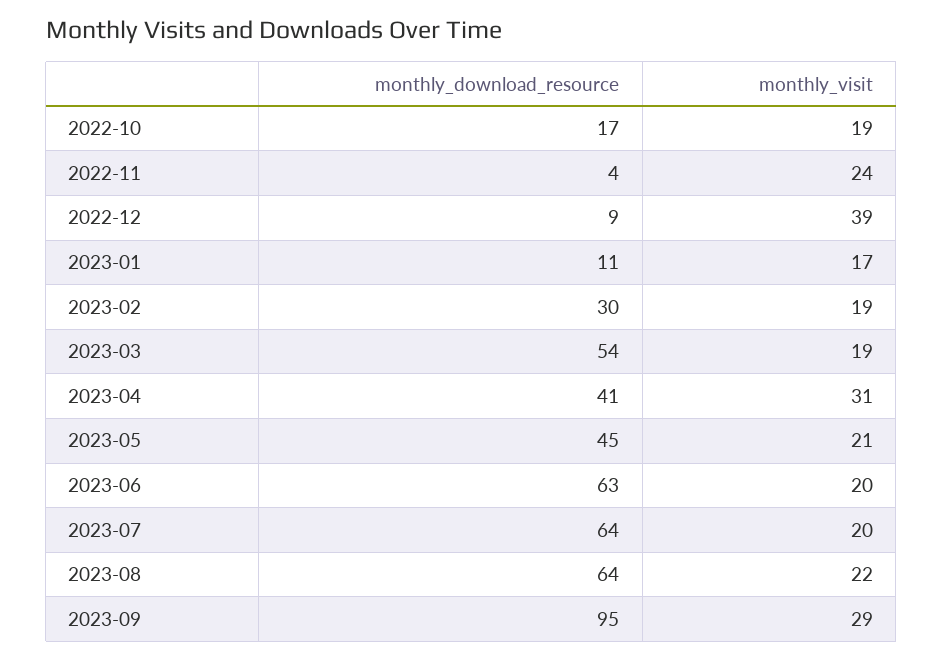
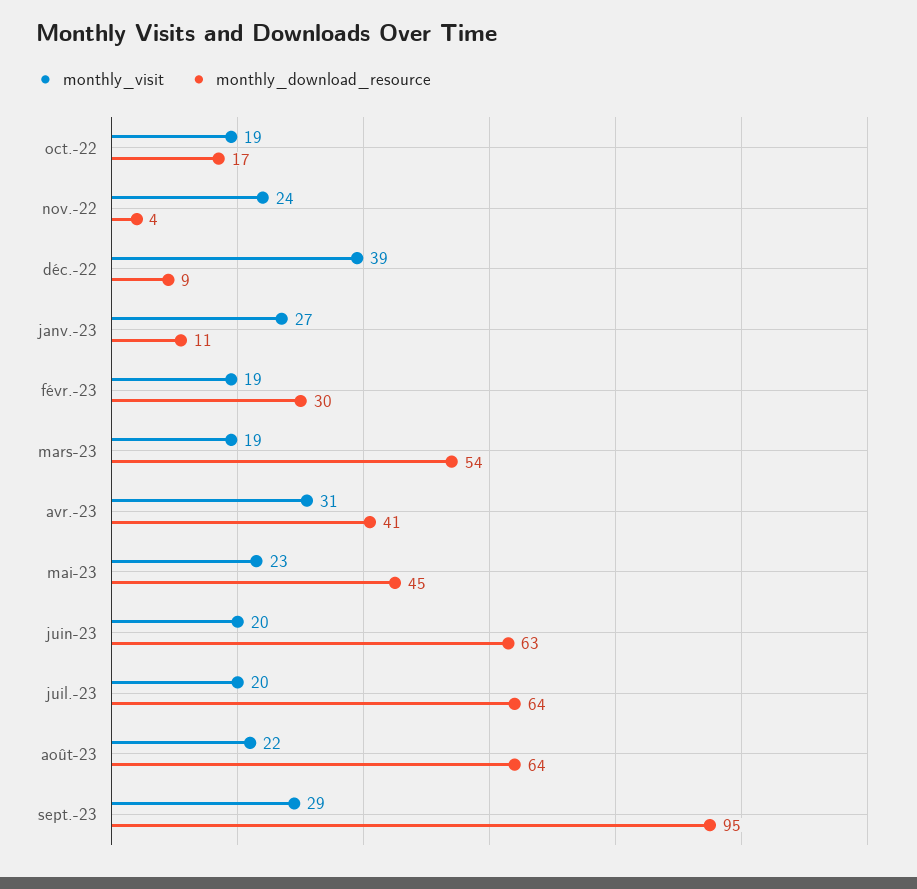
monthly_visit, 2023-01: 17 -> 27
monthly_visit, 2023-05: 21 -> 23

